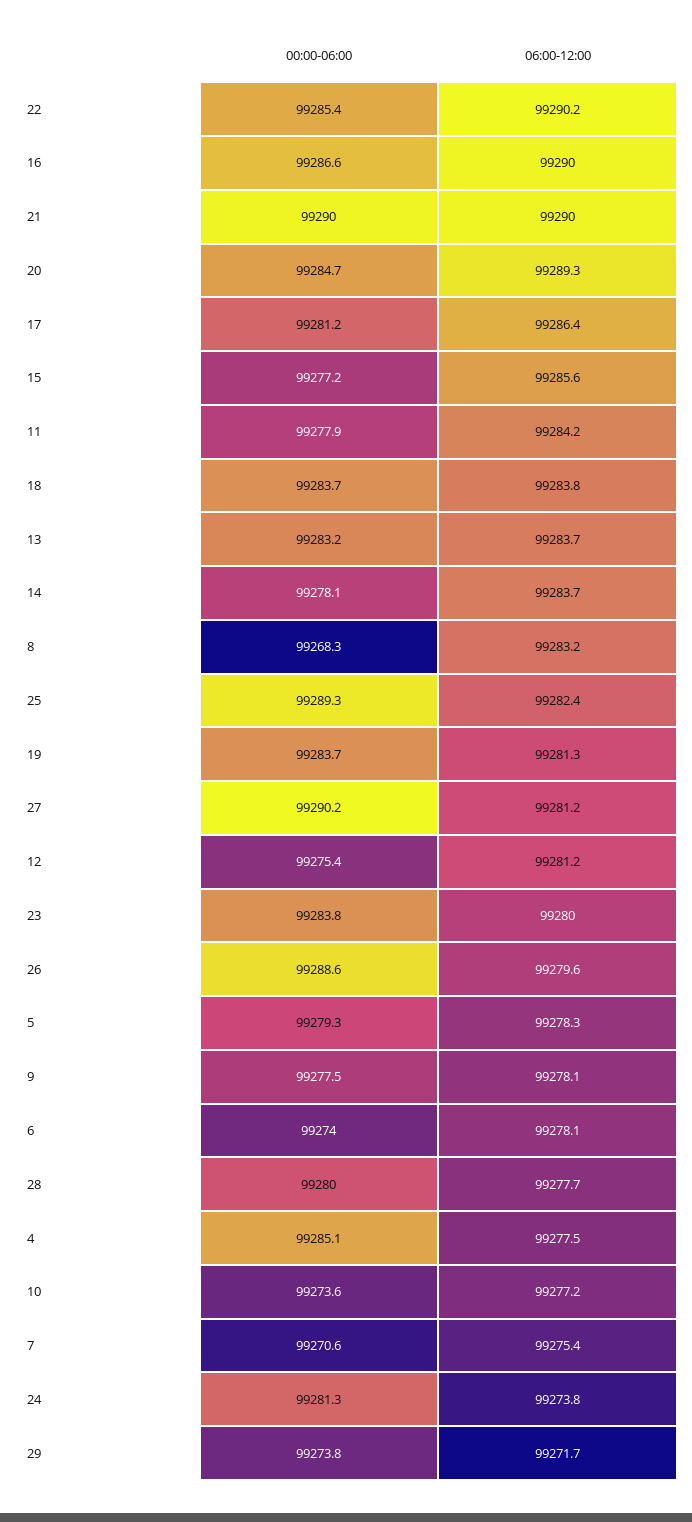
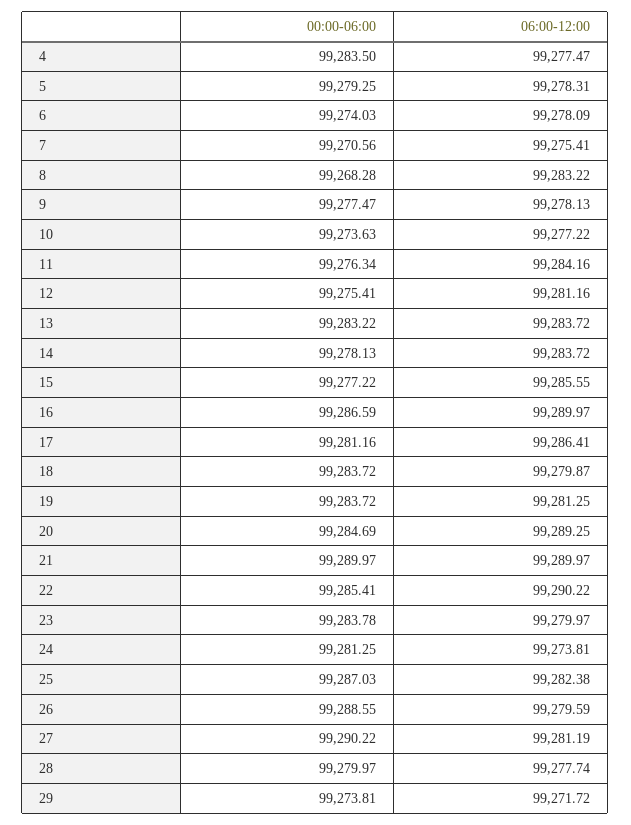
00:00-06:00, 11: 99277.9 -> 99276.34
06:00-12:00, 18: 99283.8 -> 99279.87
00:00-06:00, 25: 99289.3 -> 99287.03
00:00-06:00, 4: 99285.1 -> 99283.5

